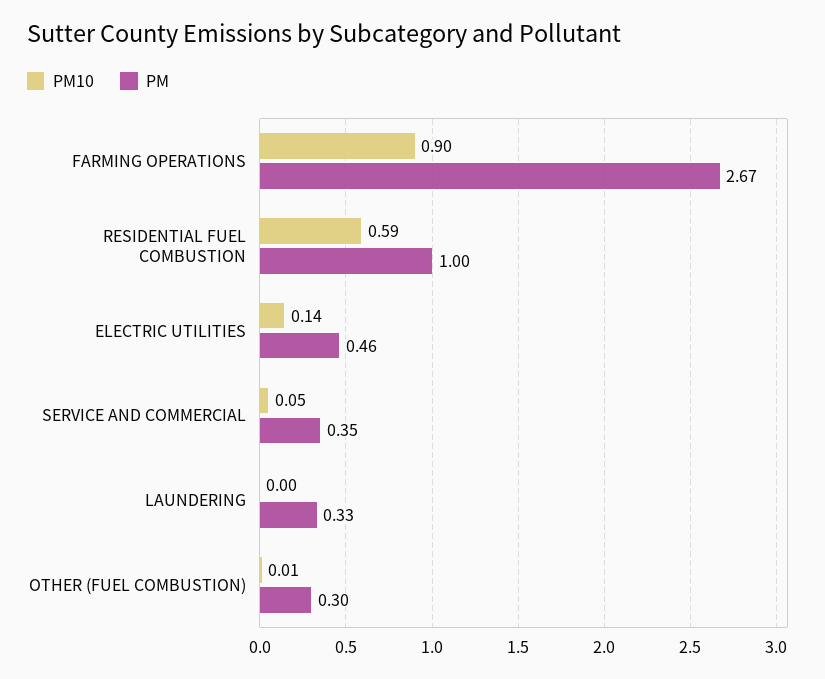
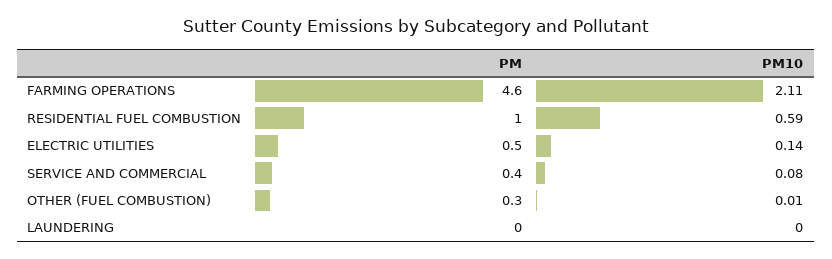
PM10, FARMING OPERATIONS: 0.9 -> 2.11
PM, FARMING OPERATIONS: 2.67 -> 4.6
PM10, SERVICE AND COMMERCIAL: 0.05 -> 0.08
PM, LAUNDERING: 0.33 -> 0

